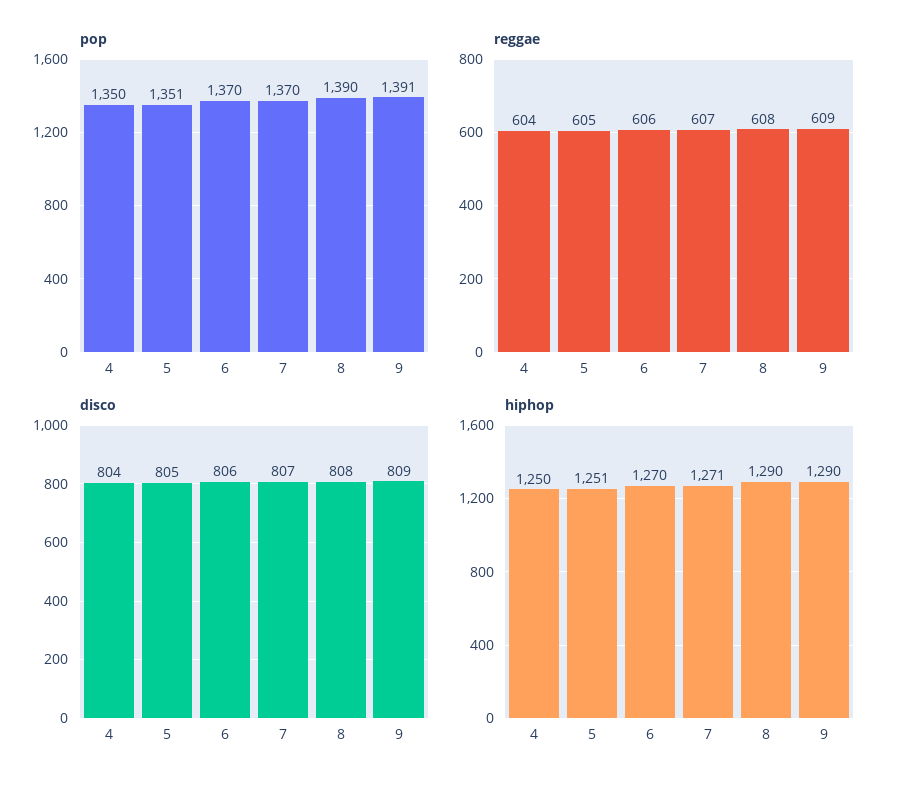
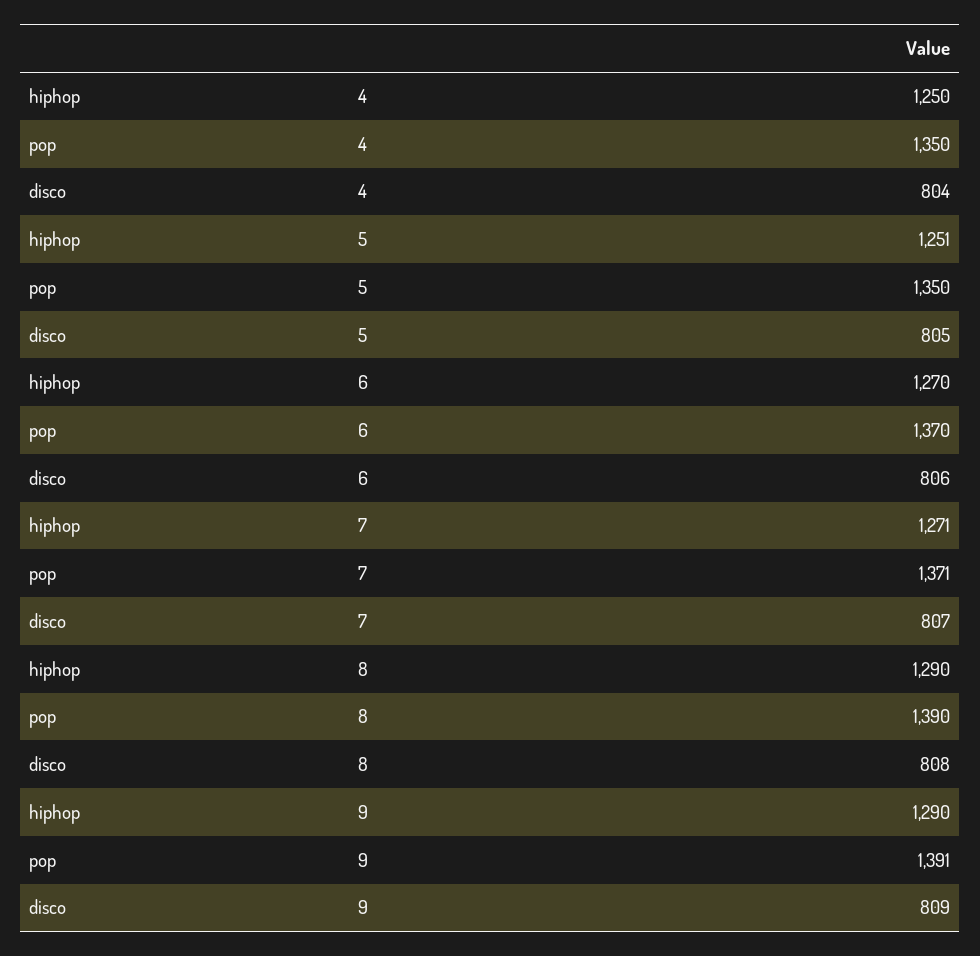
pop, 5: 1351 -> 1350
pop, 7: 1370 -> 1371
reggae, 4: 604 -> none
reggae, 5: 605 -> none
reggae, 6: 606 -> none
reggae, 7: 607 -> none
reggae, 8: 608 -> none
reggae, 9: 609 -> none

